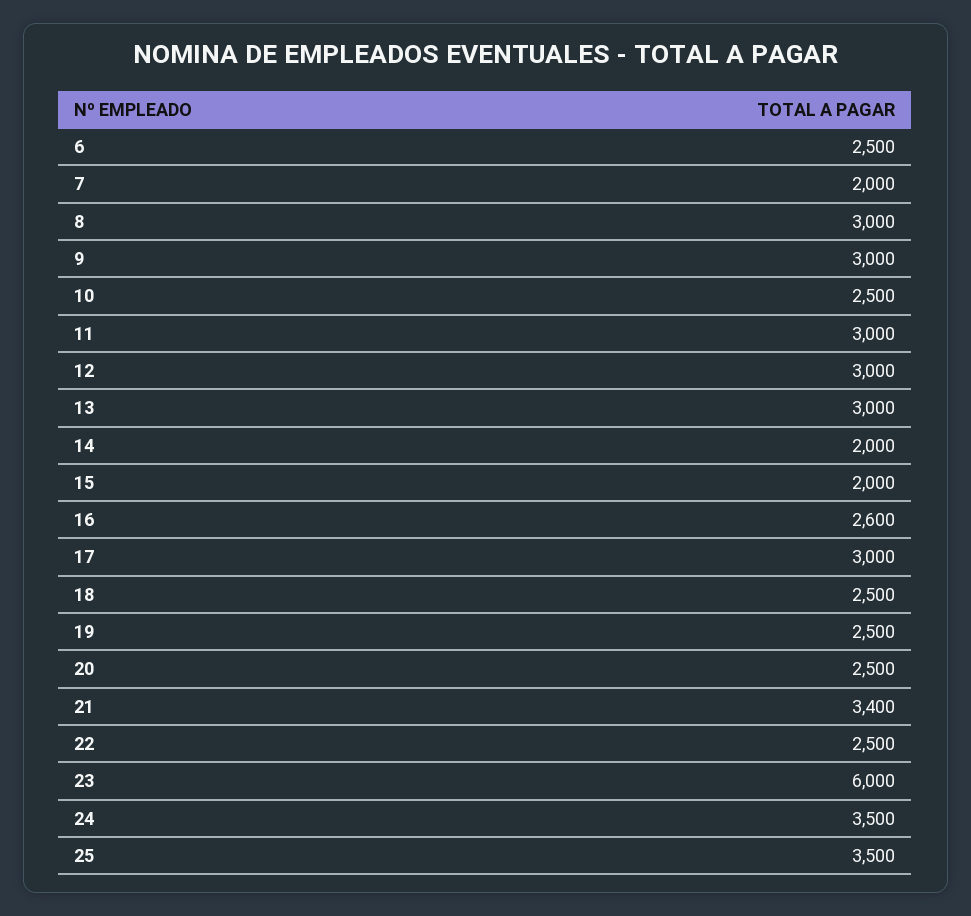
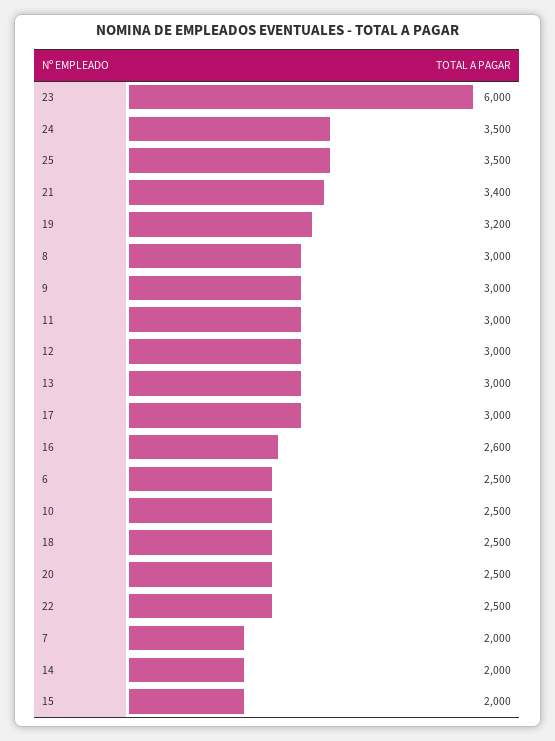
19: 2500 -> 3200

